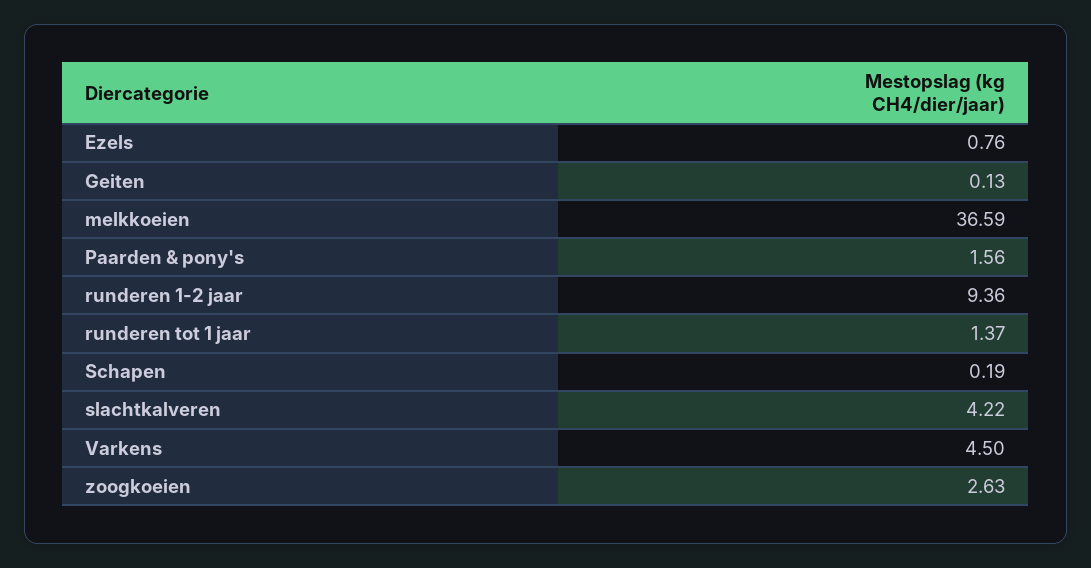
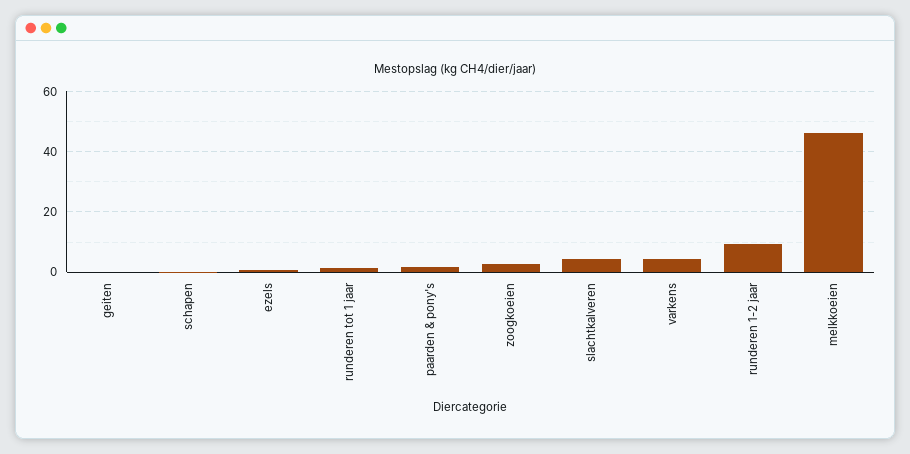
melkkoeien: 36.59 -> 46

